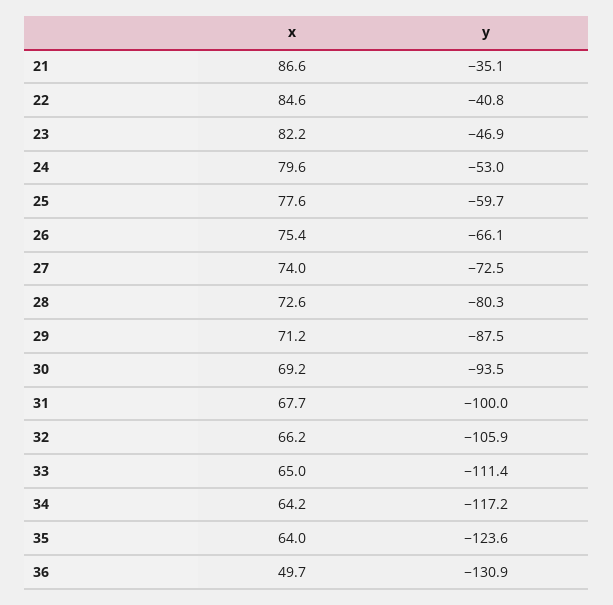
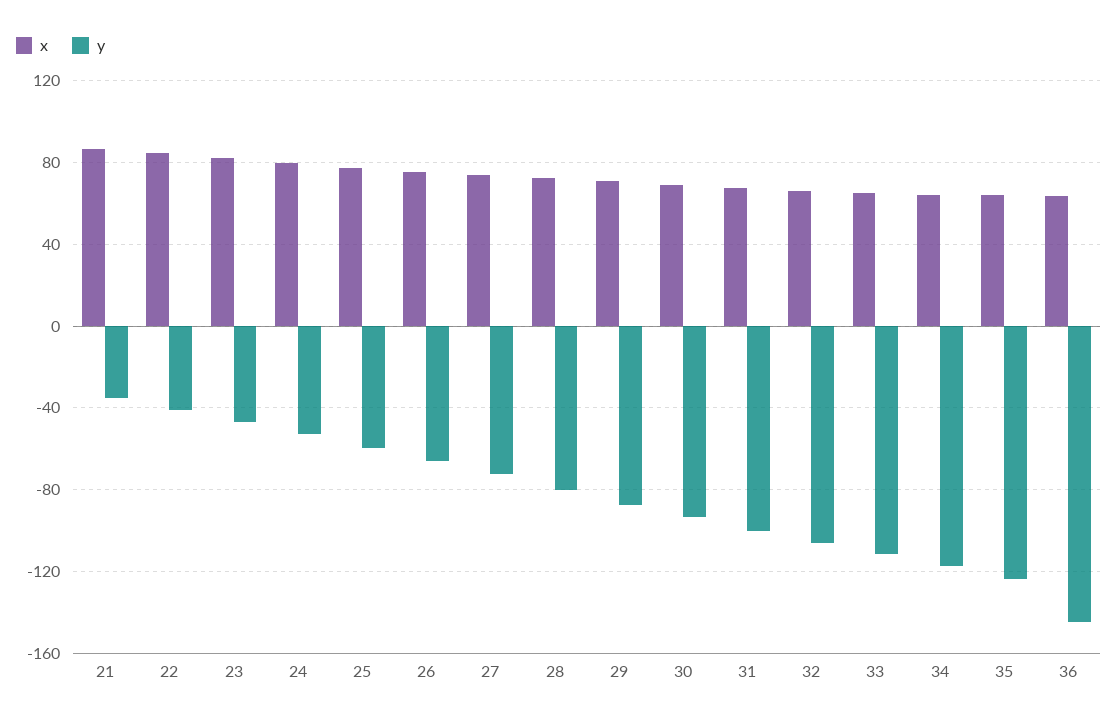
x, 36: 49.7 -> 65
y, 36: -130.9 -> -145

